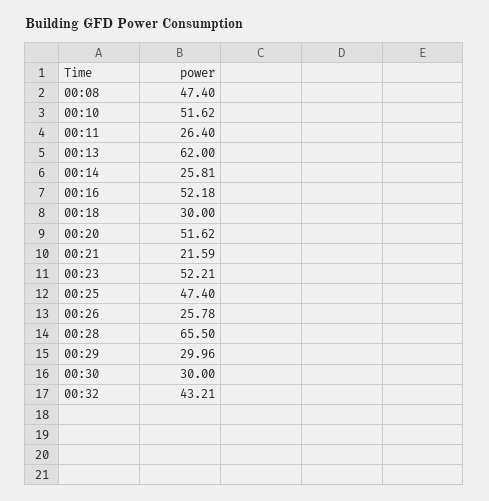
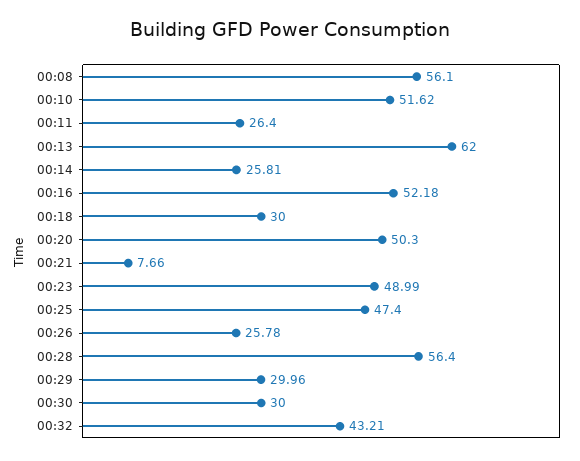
00:08: 47.4 -> 56.1
00:20: 51.62 -> 50.3
00:21: 21.59 -> 7.66
00:23: 52.21 -> 48.99
00:28: 65.5 -> 56.4

